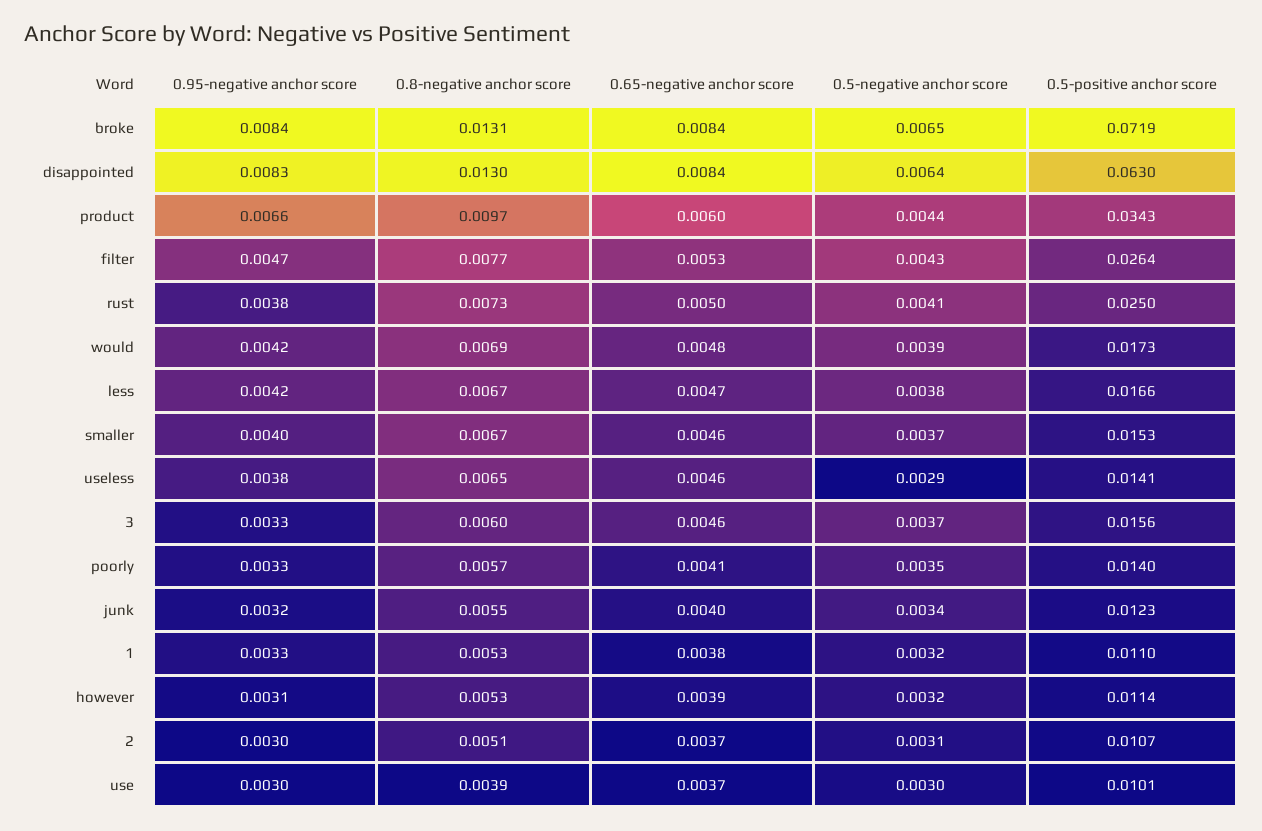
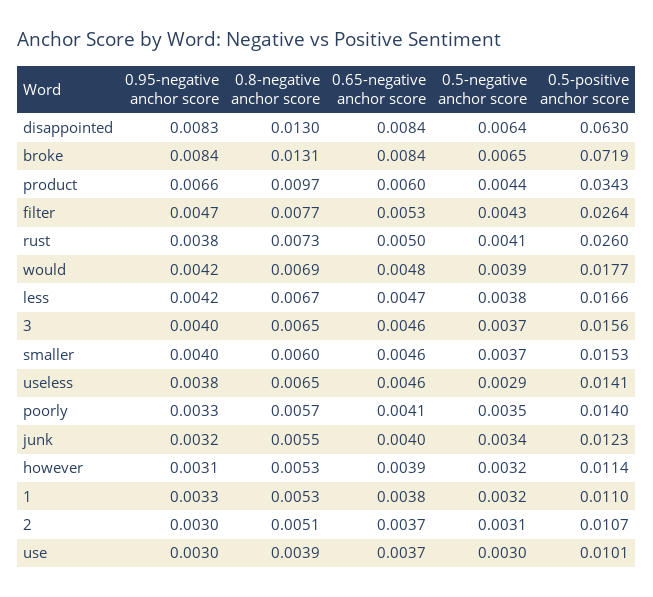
0.5-positive anchor score, rust: 0.025 -> 0.026
0.5-positive anchor score, would: 0.0173 -> 0.0177
0.8-negative anchor score, smaller: 0.0067 -> 0.006
0.95-negative anchor score, 3: 0.0033 -> 0.004
0.8-negative anchor score, 3: 0.006 -> 0.0065

